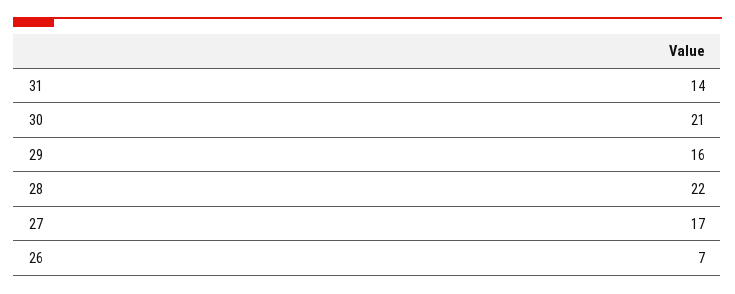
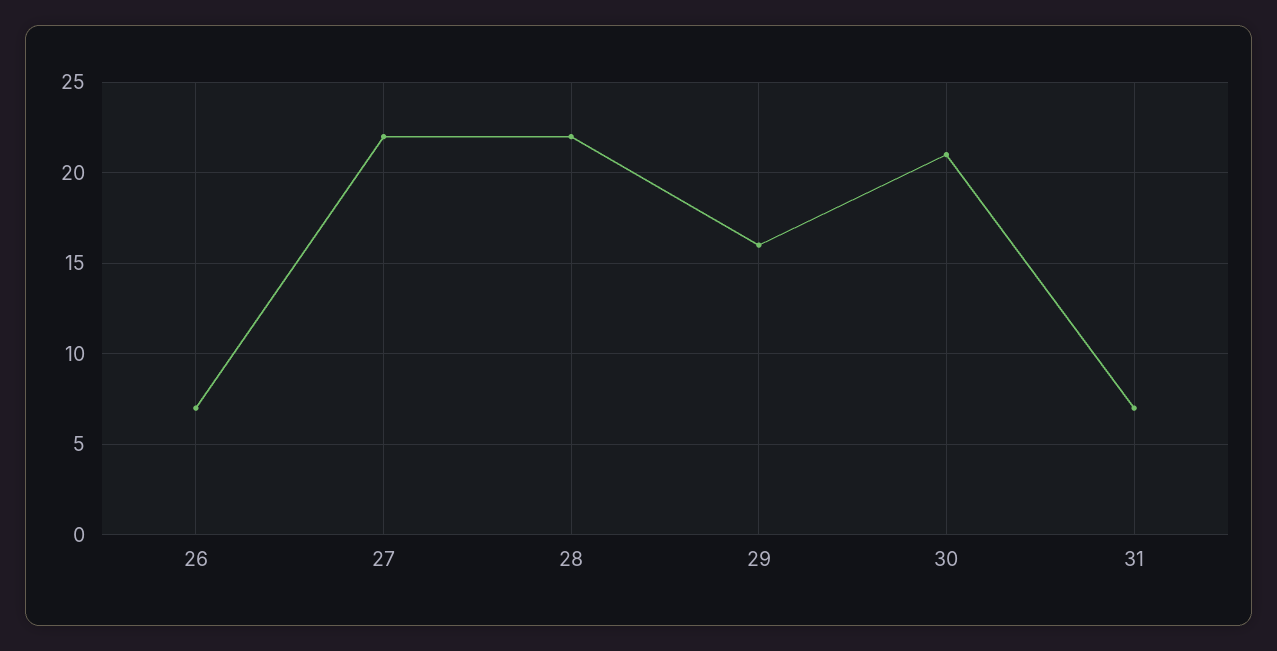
31: 14 -> 7
27: 17 -> 22

